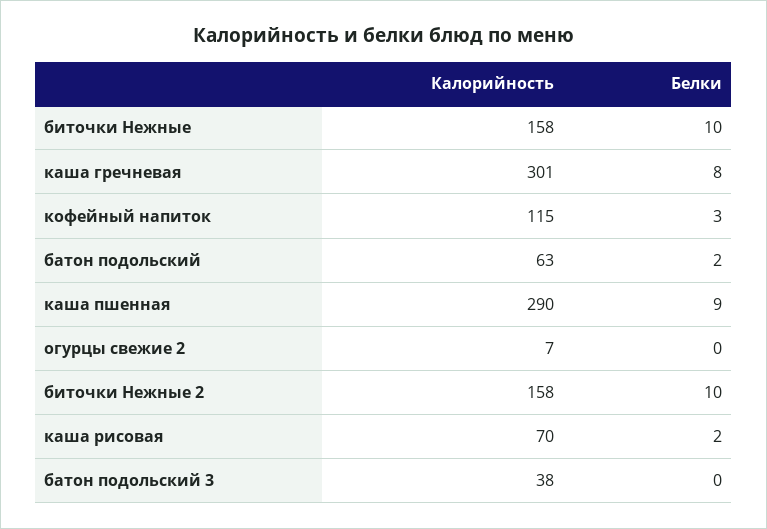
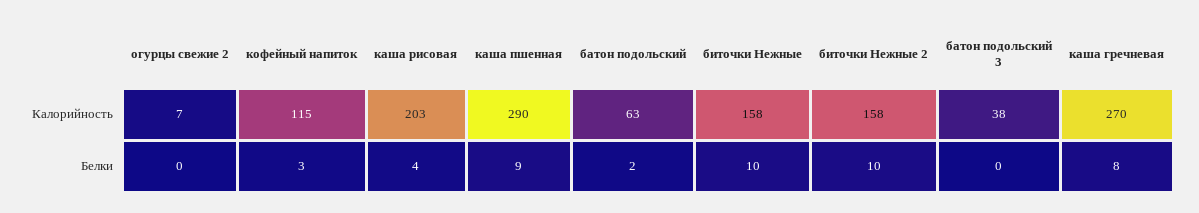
Калорийность, каша гречневая: 301 -> 270
Калорийность, каша рисовая: 70 -> 203
Белки, каша рисовая: 2 -> 4

